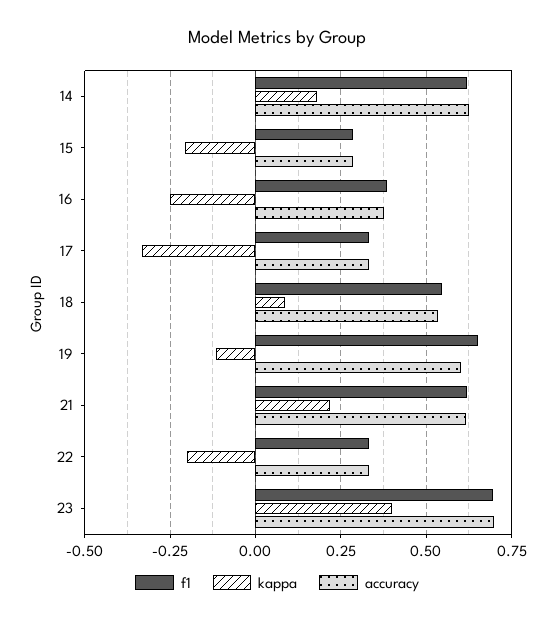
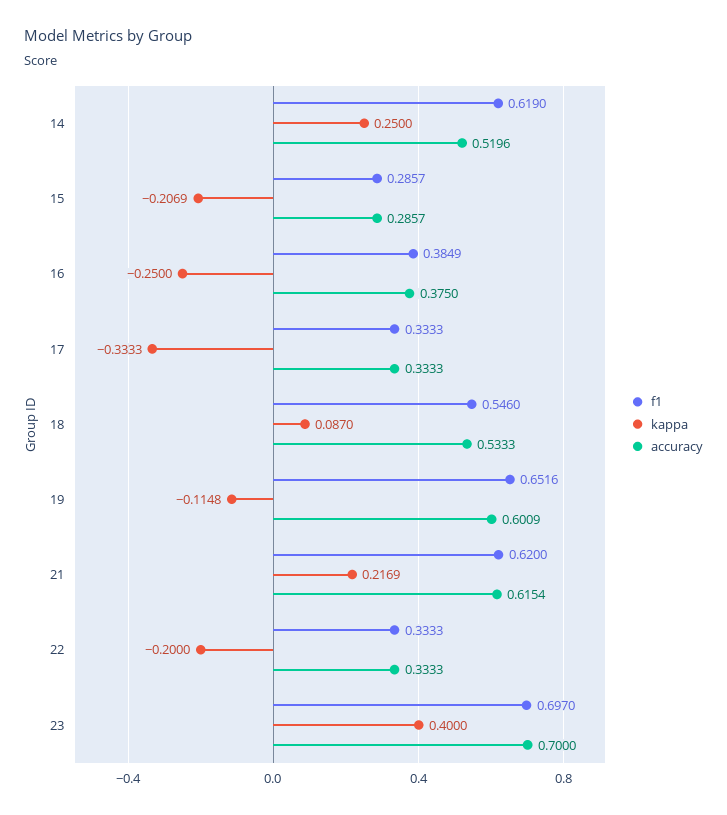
kappa, 14: 0.175 -> 0.25
accuracy, 14: 0.625 -> 0.5196

